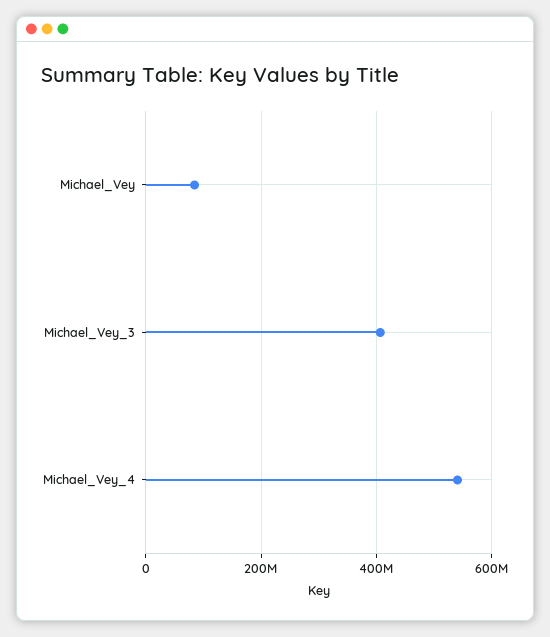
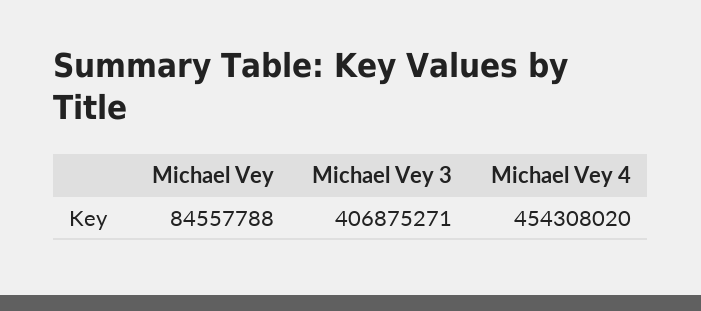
Michael_Vey_4: 540000000 -> 454308020

